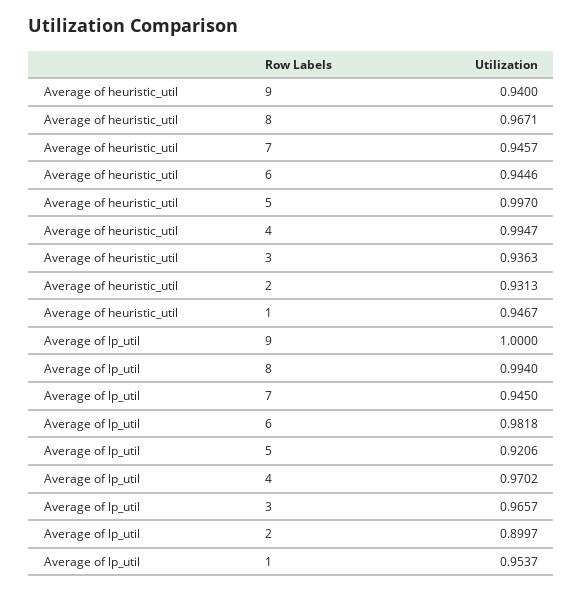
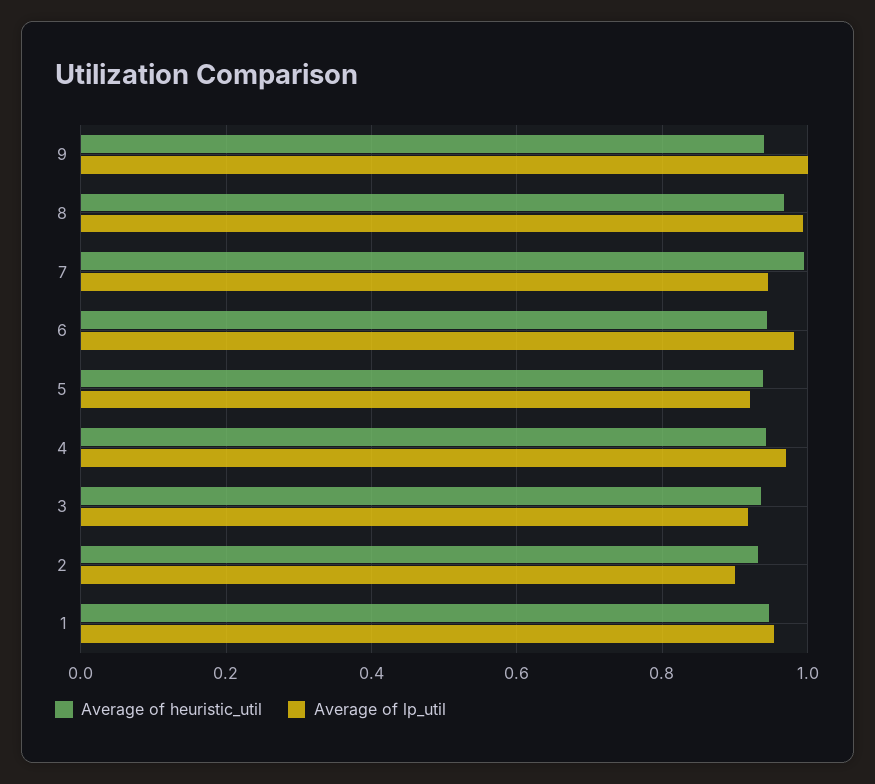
Average of heuristic_util, 7: 0.9457 -> 1
Average of heuristic_util, 5: 0.997 -> 0.94
Average of heuristic_util, 4: 0.9947 -> 0.94
Average of lp_util, 3: 0.9657 -> 0.92

